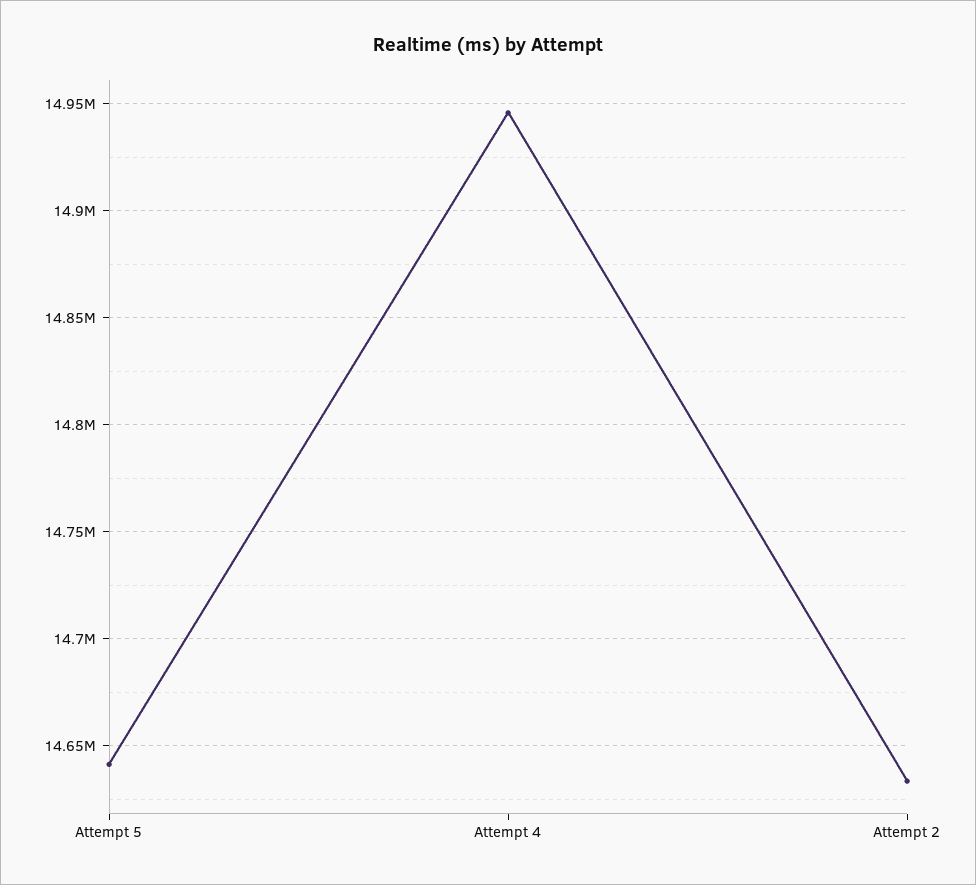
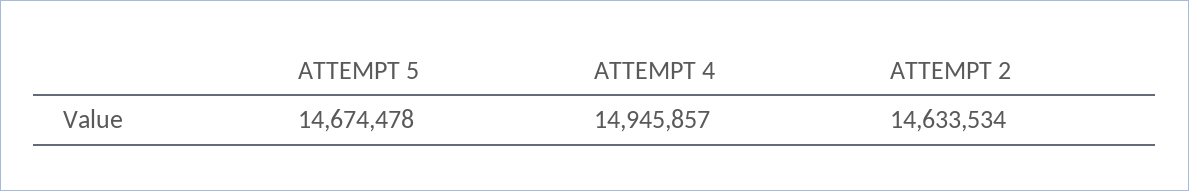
Attempt 5: 14640000 -> 14674478

